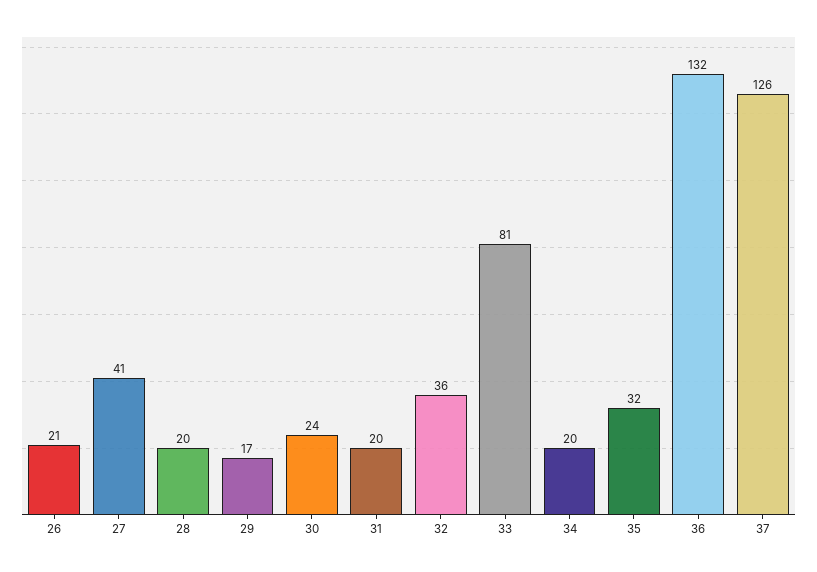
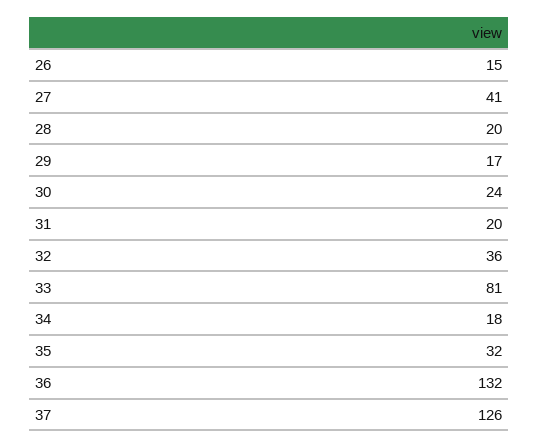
26: 21 -> 15
34: 20 -> 18

